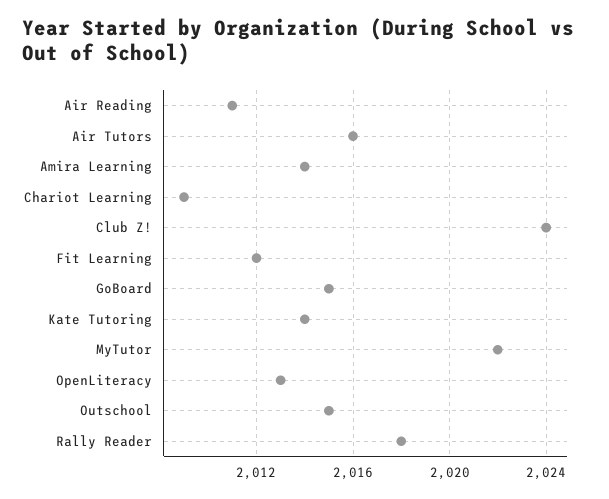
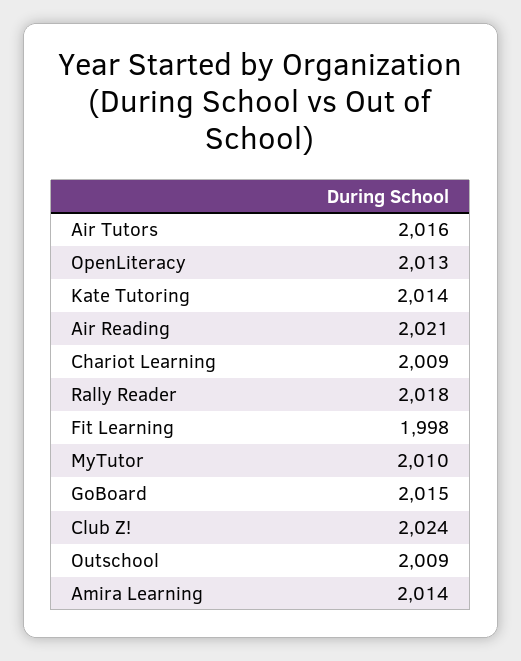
Air Reading: 2011 -> 2021
Fit Learning: 2012 -> 1998
MyTutor: 2022 -> 2010
Outschool: 2015 -> 2009

